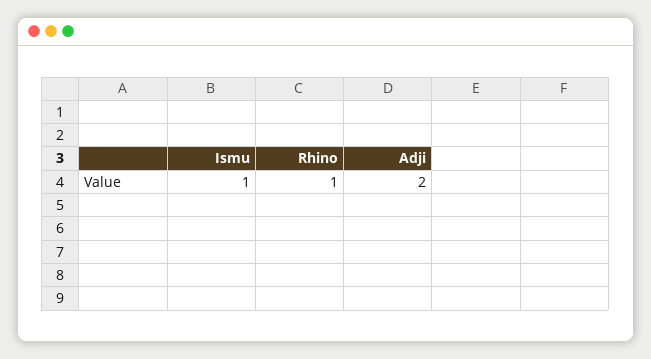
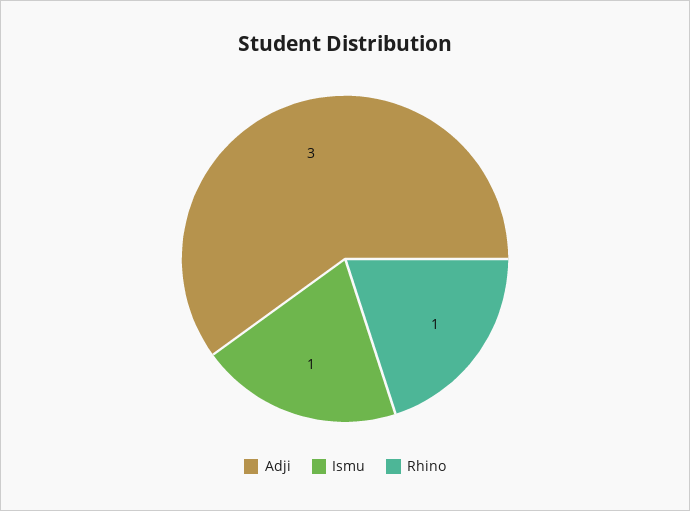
Adji: 2 -> 3

